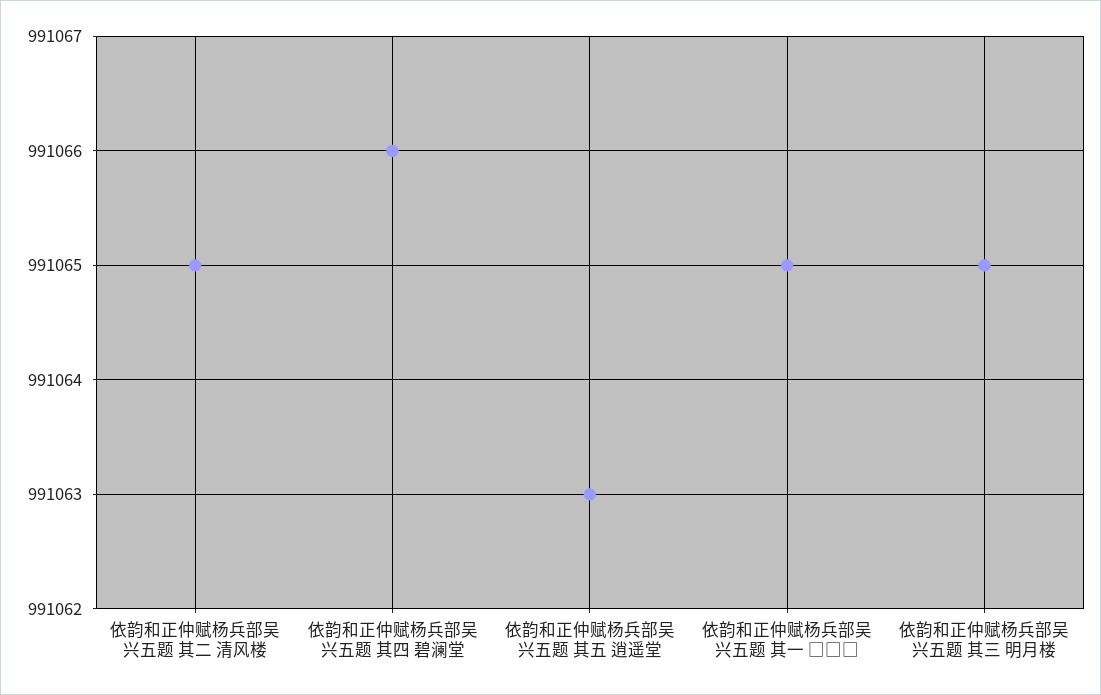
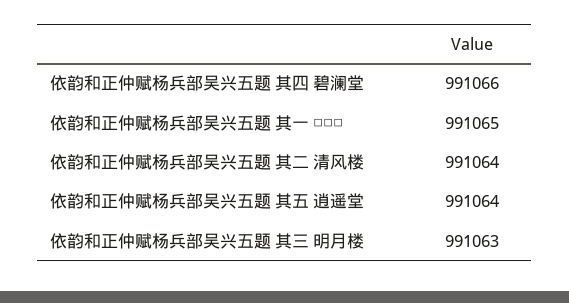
依韵和正仲赋杨兵部吴兴五题 其二 清风楼: 991065 -> 991064
依韵和正仲赋杨兵部吴兴五题 其五 逍遥堂: 991063 -> 991064
依韵和正仲赋杨兵部吴兴五题 其三 明月楼: 991065 -> 991063

